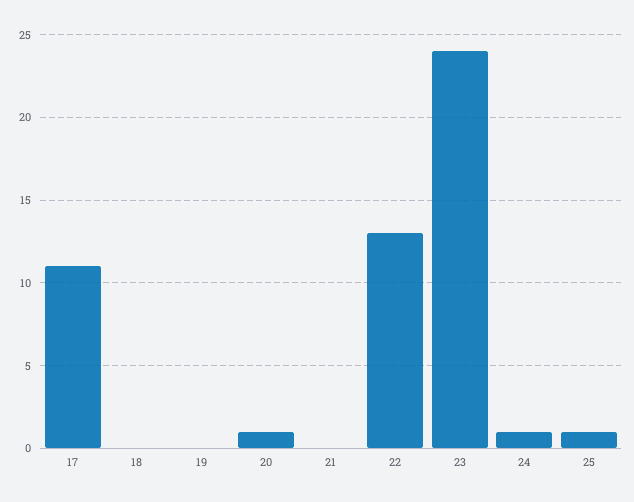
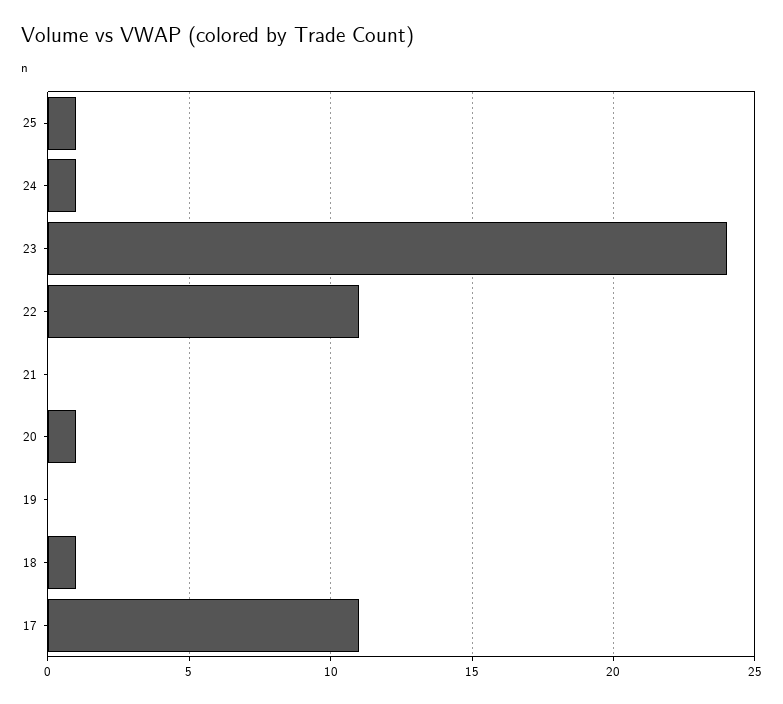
18: 0 -> 1
22: 13 -> 11

